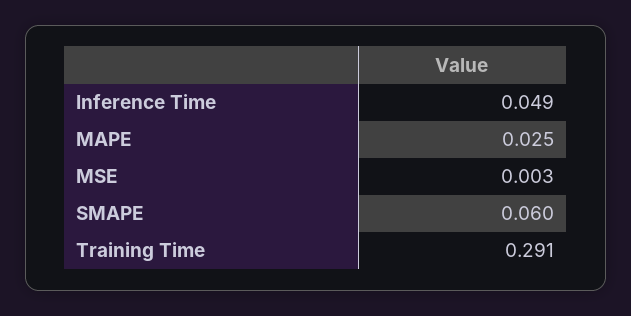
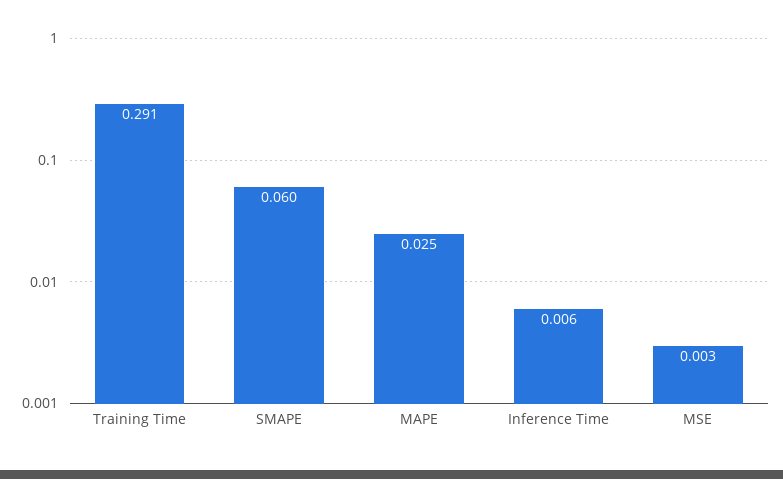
Inference Time: 0.049 -> 0.006

